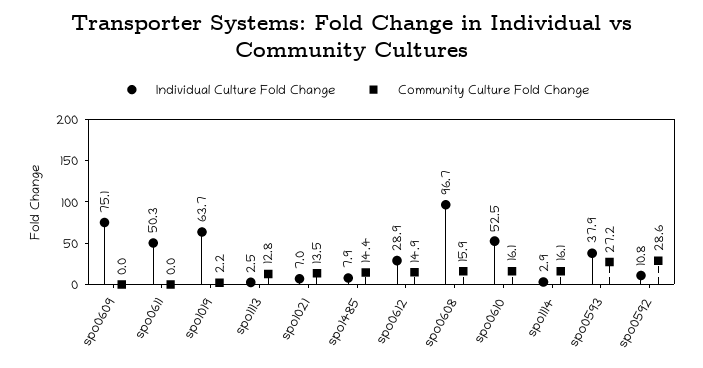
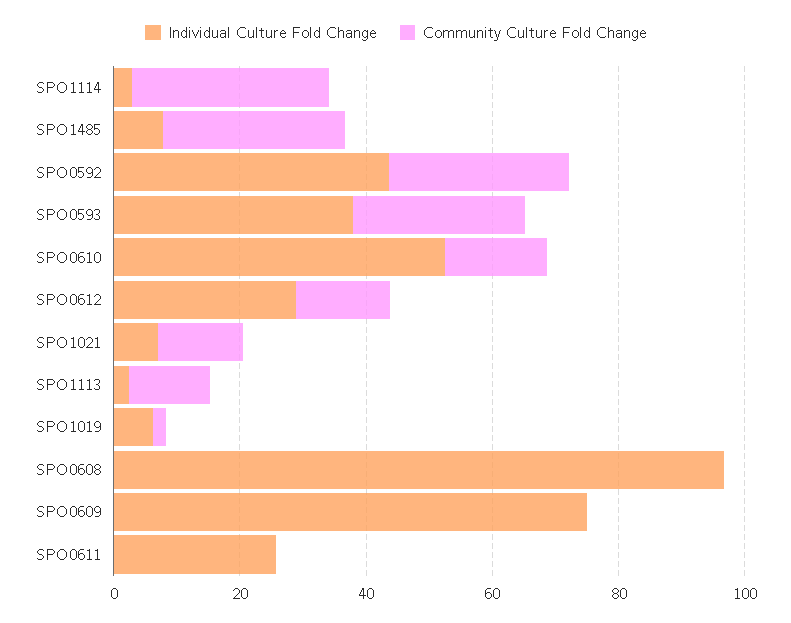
Individual Culture Fold Change, spo0611: 50.3 -> 25
Individual Culture Fold Change, spo1019: 63.7 -> 5
Community Culture Fold Change, spo1485: 14.4 -> 30
Community Culture Fold Change, spo0608: 15.9 -> 0
Community Culture Fold Change, spo1114: 16.1 -> 30
Individual Culture Fold Change, spo0592: 10.8 -> 45

